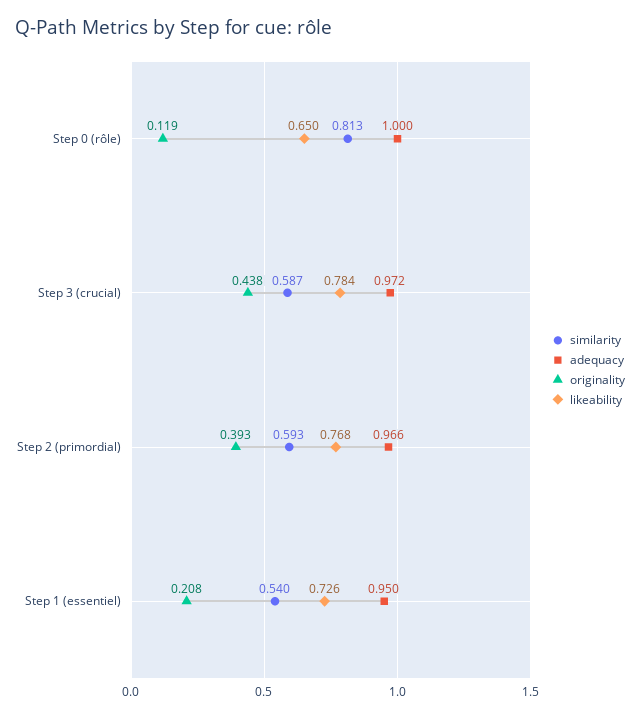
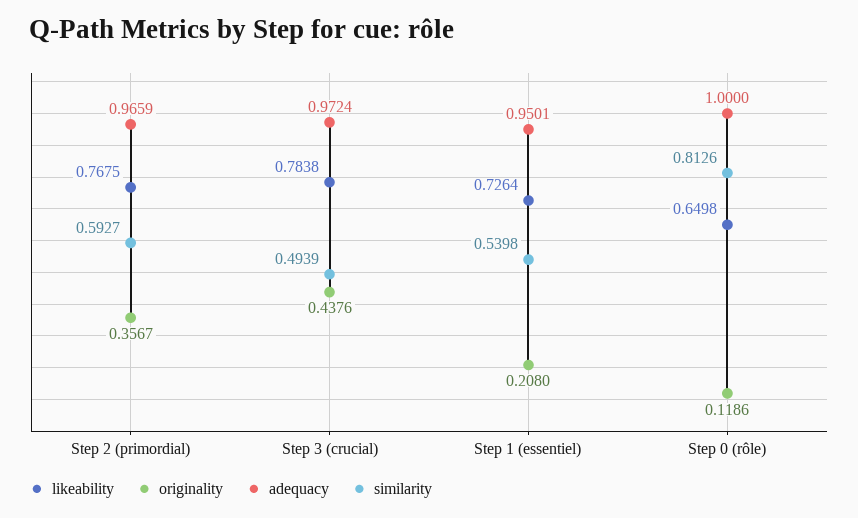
similarity, Step 3 (crucial): 0.587 -> 0.4939
originality, Step 2 (primordial): 0.393 -> 0.3567

